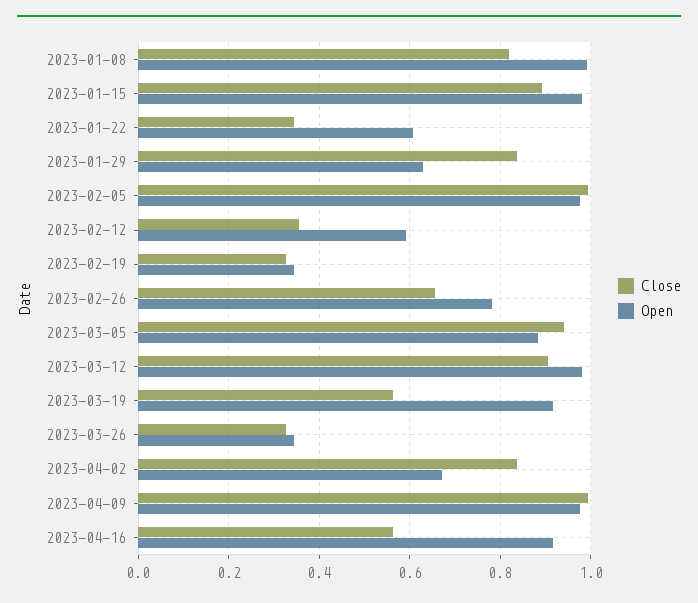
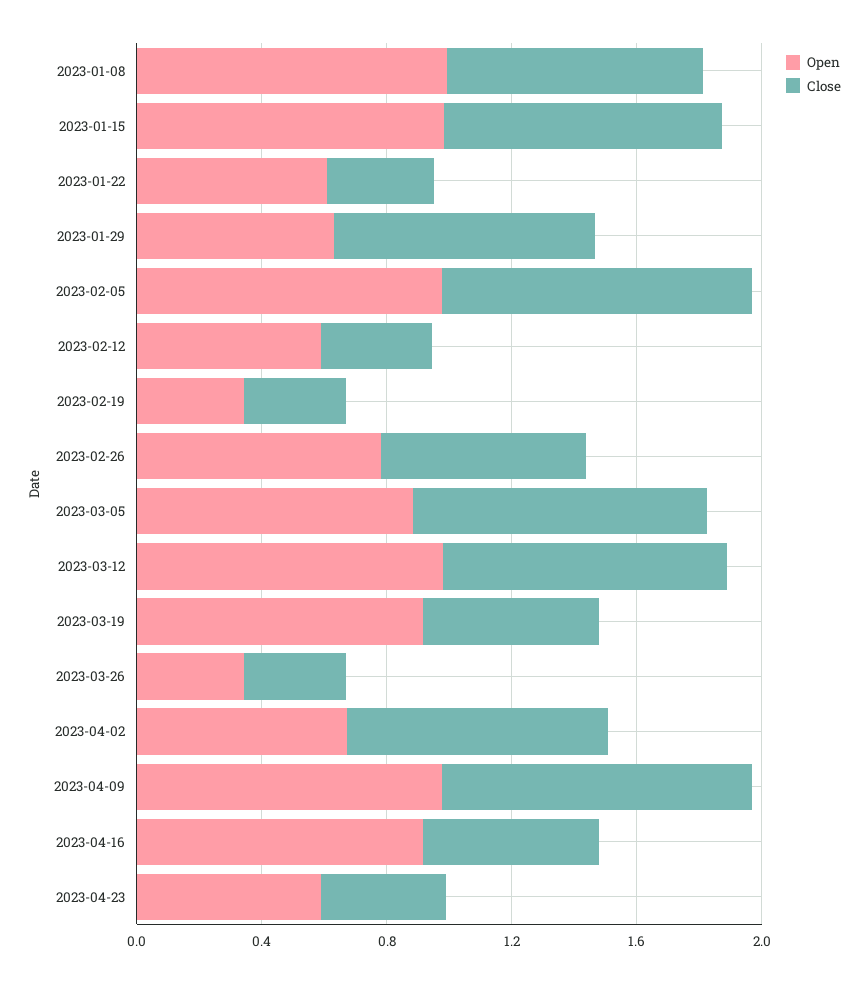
Open, 2023-04-23: none -> 0.6
Close, 2023-04-23: none -> 0.4

